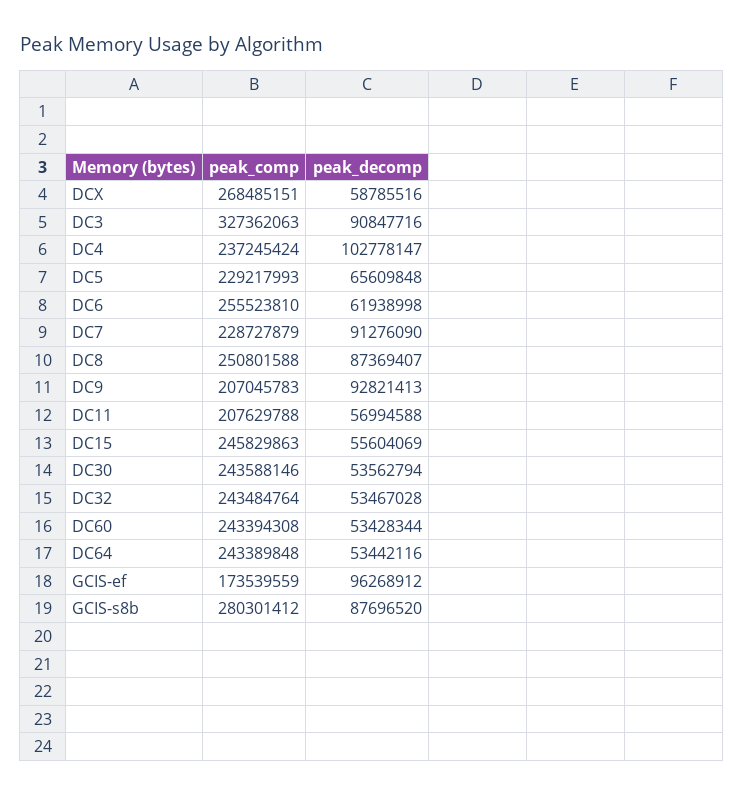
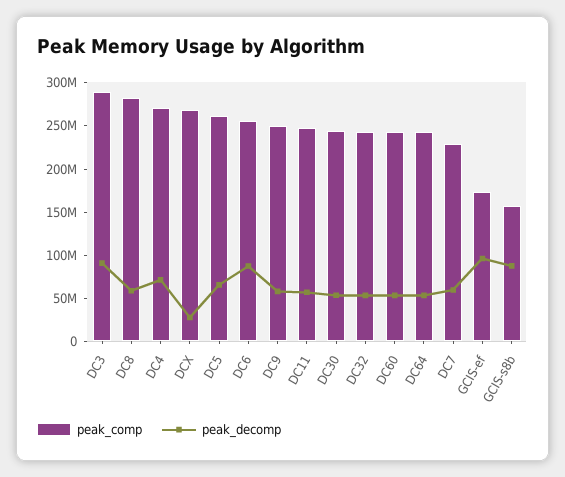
peak_decomp, DCX: 58785516 -> 30000000
peak_comp, DC3: 327362063 -> 290000000
peak_comp, DC4: 237245424 -> 270000000
peak_decomp, DC4: 102778147 -> 70000000
peak_comp, DC5: 229217993 -> 260000000
peak_decomp, DC6: 61938998 -> 90000000
peak_decomp, DC7: 91276090 -> 60000000
peak_comp, DC8: 250801588 -> 280000000
peak_decomp, DC8: 87369407 -> 60000000
peak_comp, DC9: 207045783 -> 250000000
peak_decomp, DC9: 92821413 -> 60000000
peak_comp, DC11: 207629788 -> 250000000
peak_comp, DC15: 245829863 -> none
peak_decomp, DC15: 55604069 -> none
peak_comp, GCIS-s8b: 280301412 -> 160000000

